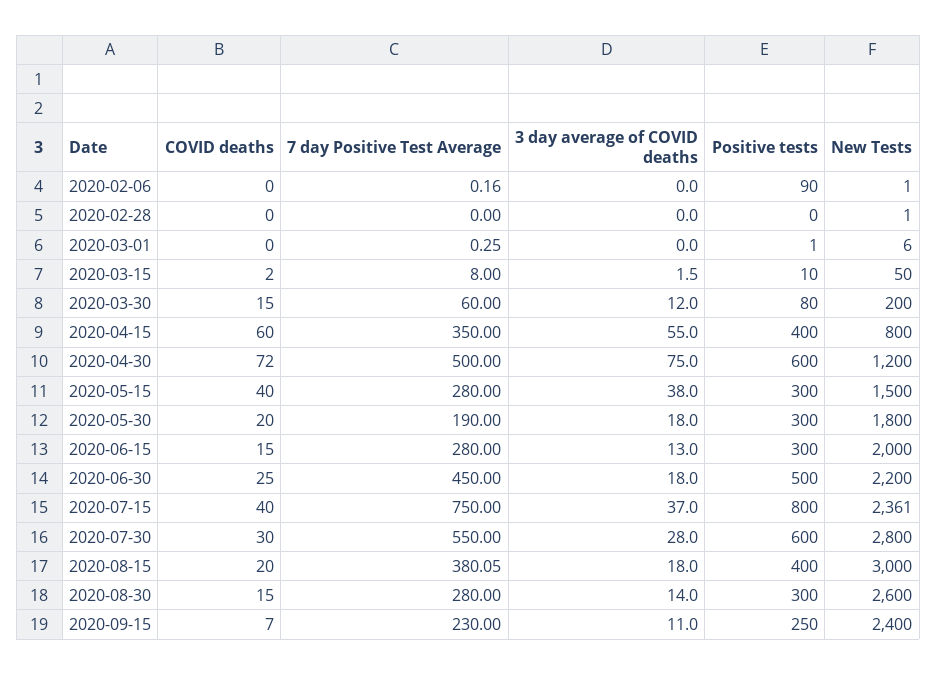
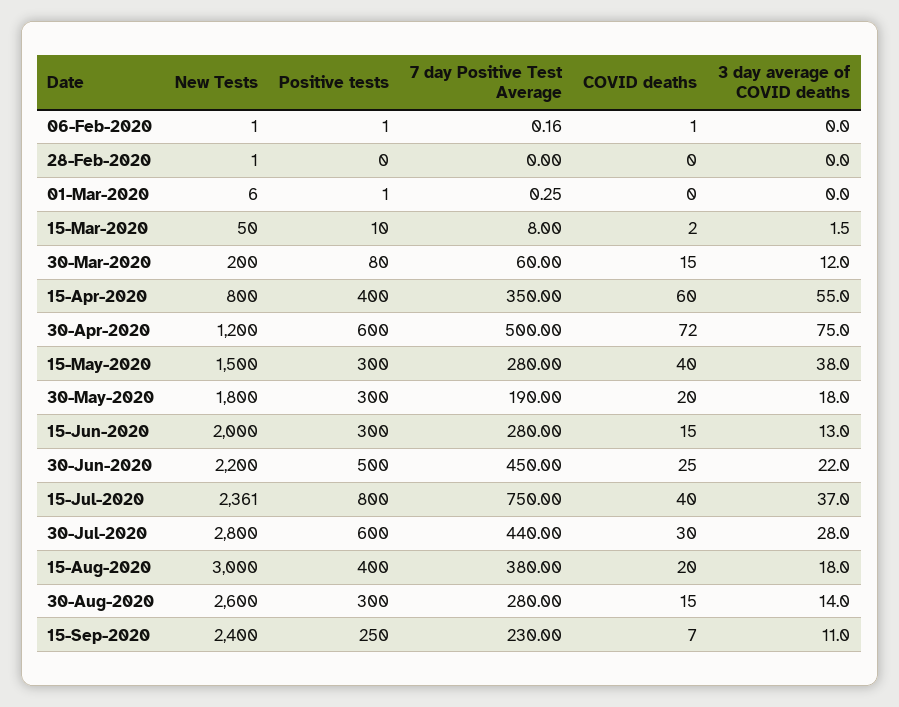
COVID deaths, 2020-02-06: 0 -> 1
Positive tests, 2020-02-06: 90 -> 1
3 day average of COVID deaths, 2020-06-30: 18 -> 22
7 day Positive Test Average, 2020-07-30: 550 -> 440
7 day Positive Test Average, 2020-08-15: 380.05 -> 380

